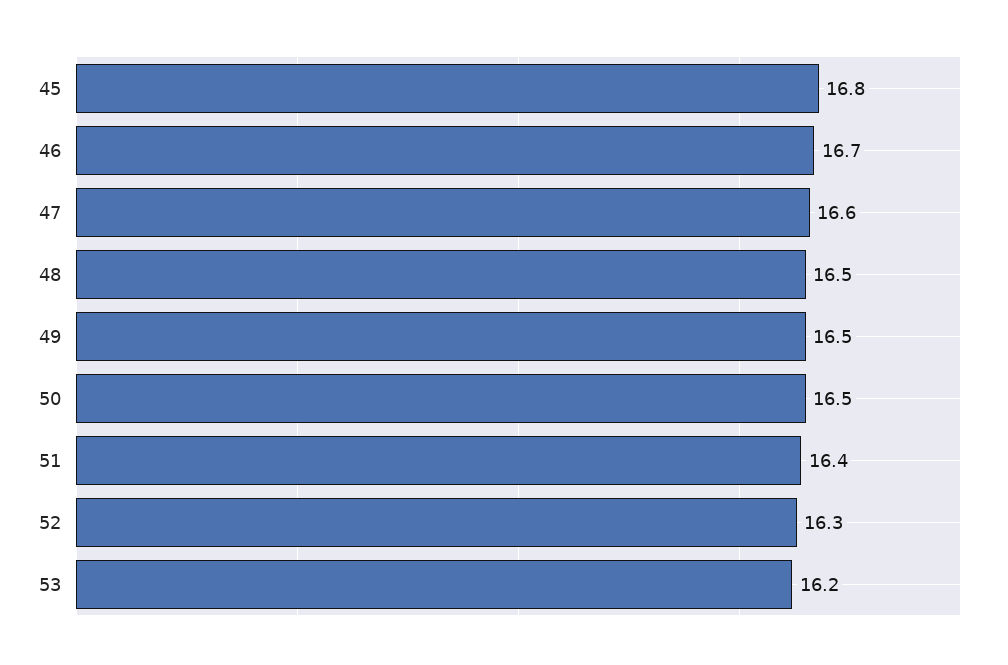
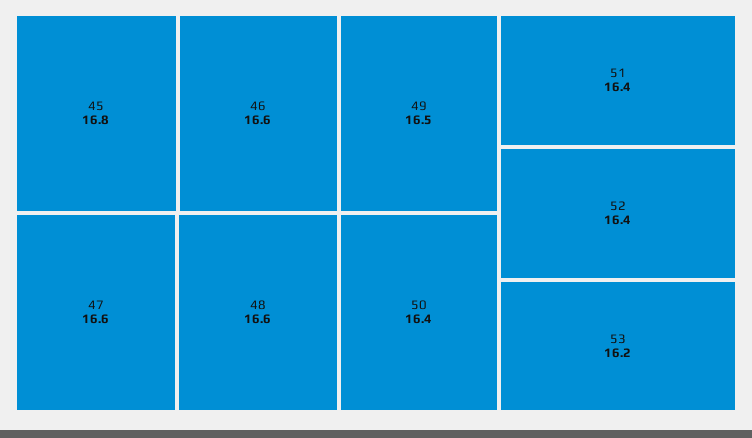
46: 16.7 -> 16.6
48: 16.5 -> 16.6
50: 16.5 -> 16.4
52: 16.3 -> 16.4

